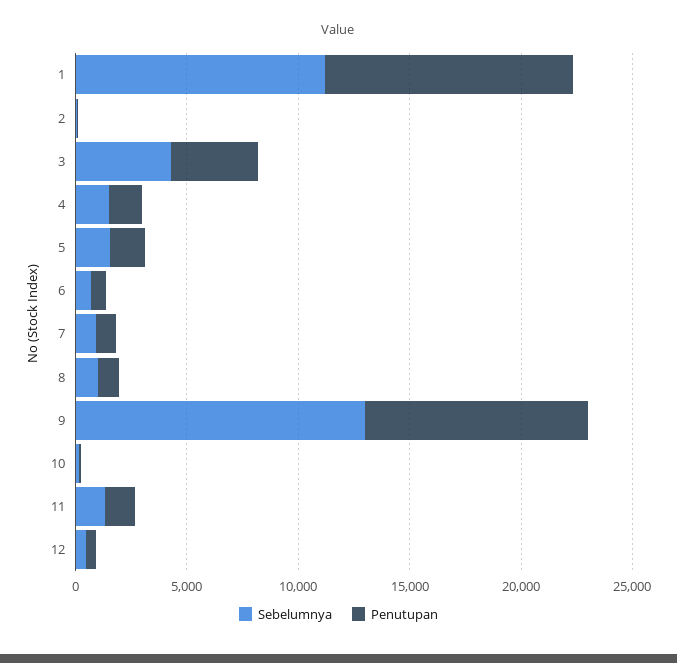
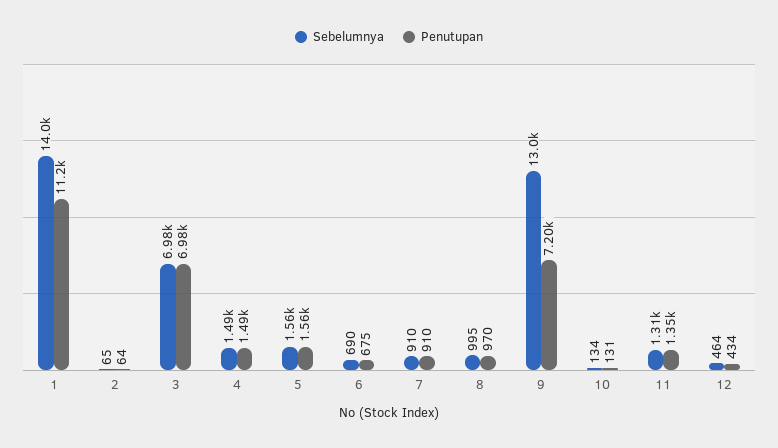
Sebelumnya, 1: 11000 -> 14000
Sebelumnya, 3: 4000 -> 6980
Penutupan, 3: 4000 -> 6980
Penutupan, 9: 10000 -> 7200

